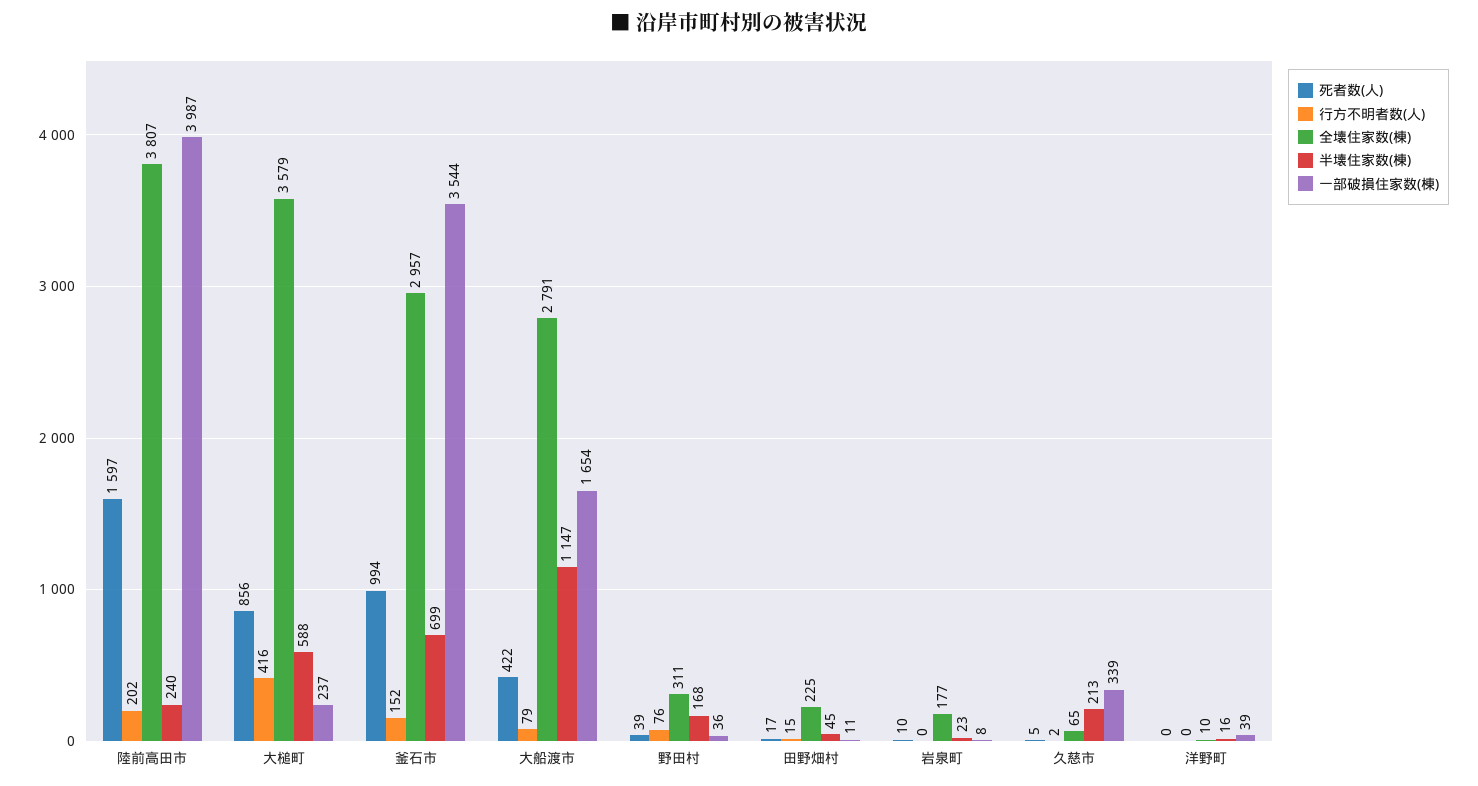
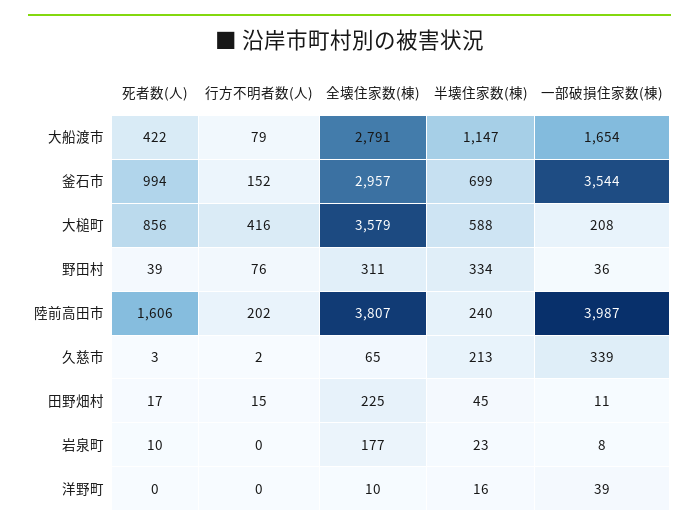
死者数(人), 陸前高田市: 1597 -> 1606
一部破損住家数(棟), 大槌町: 237 -> 208
半壊住家数(棟), 野田村: 168 -> 334
死者数(人), 久慈市: 5 -> 3

